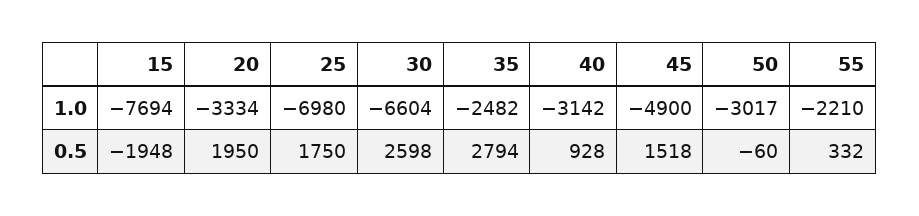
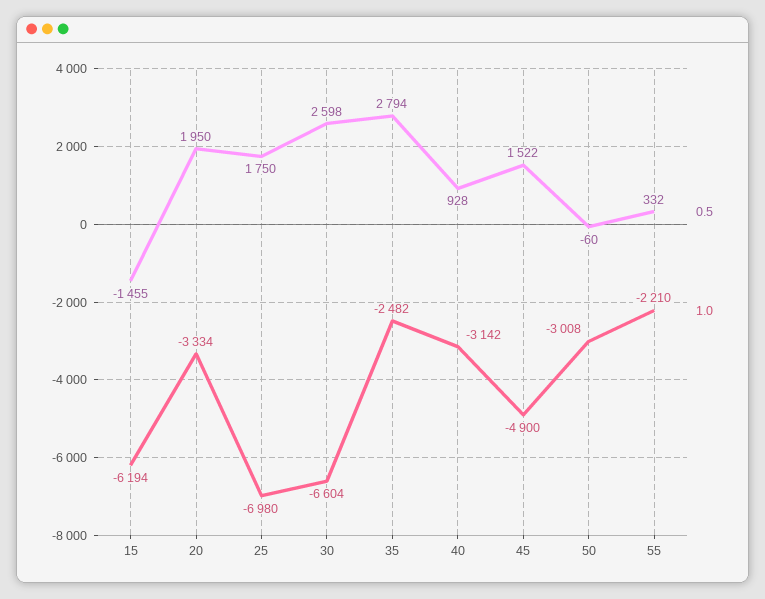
1.0, 15: -7694 -> -6194
1.0, 50: -3017 -> -3008
0.5, 15: -1948 -> -1455
0.5, 45: 1518 -> 1522

